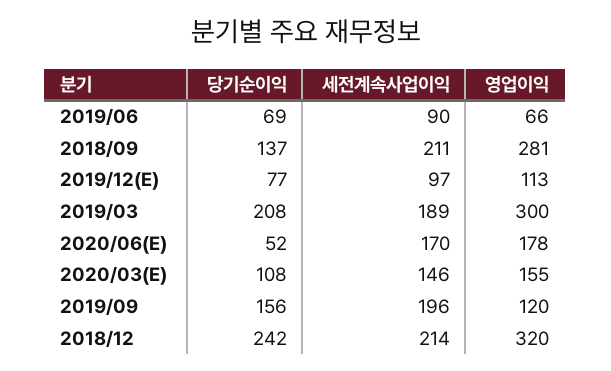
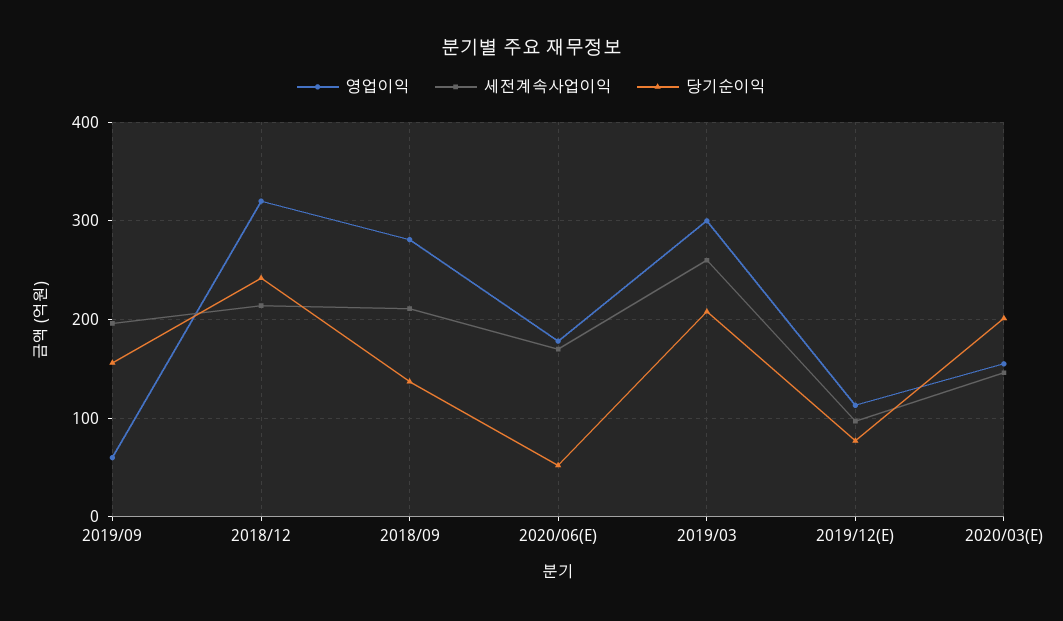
당기순이익, 2019/06: 69 -> none
세전계속사업이익, 2019/06: 90 -> none
영업이익, 2019/06: 66 -> none
세전계속사업이익, 2019/03: 189 -> 260
당기순이익, 2020/03(E): 108 -> 200
영업이익, 2019/09: 120 -> 60

